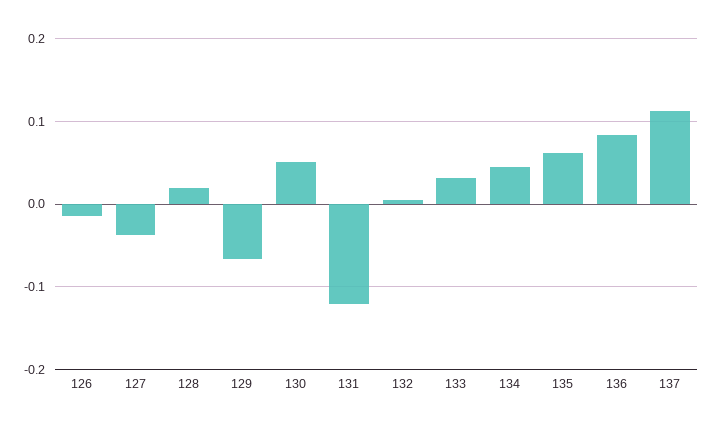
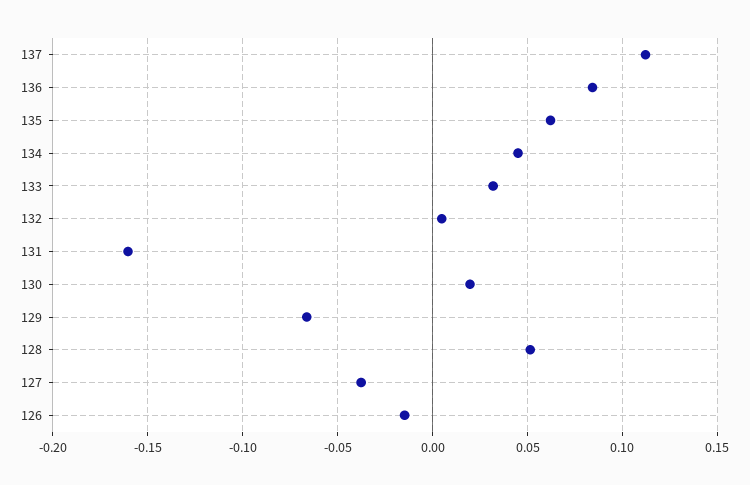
128: 0.02 -> 0.05
130: 0.05 -> 0.02
131: -0.12 -> -0.16

